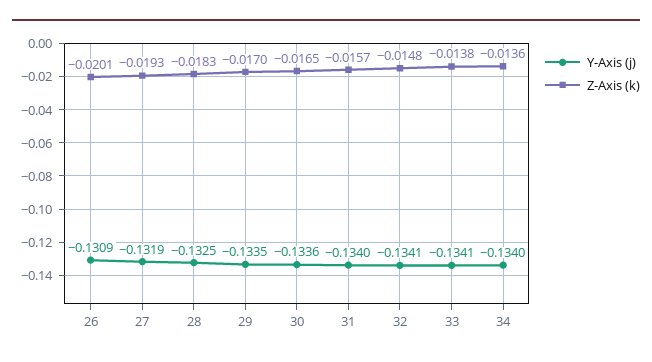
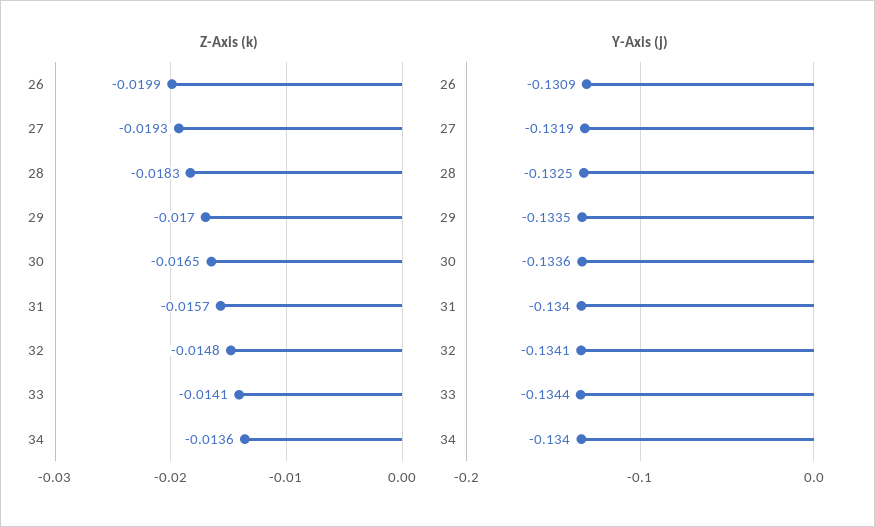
Z-Axis (k), 26: -0.0201 -> -0.0199
Y-Axis (j), 33: -0.1341 -> -0.1344
Z-Axis (k), 33: -0.0138 -> -0.0141

